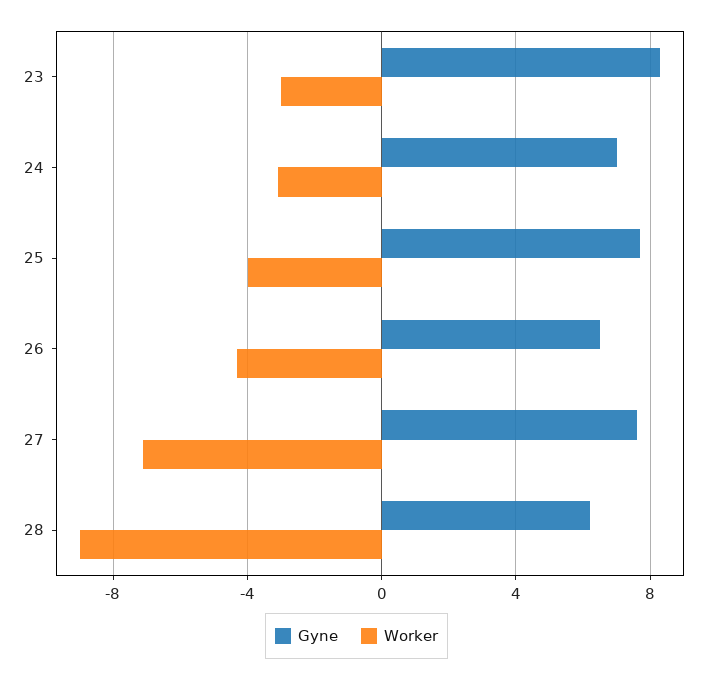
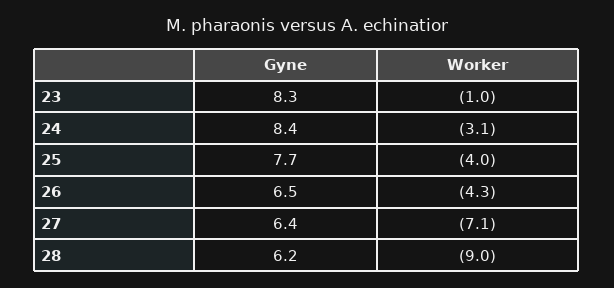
Worker, 23: -3 -> -1
Gyne, 24: 7 -> 8.4
Gyne, 27: 7.5 -> 6.4

